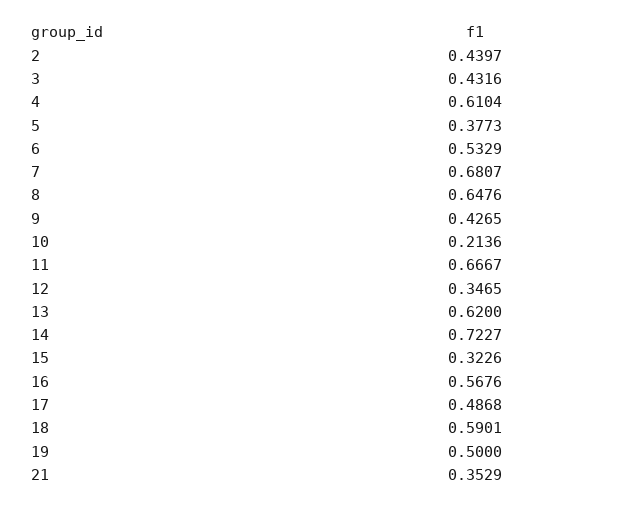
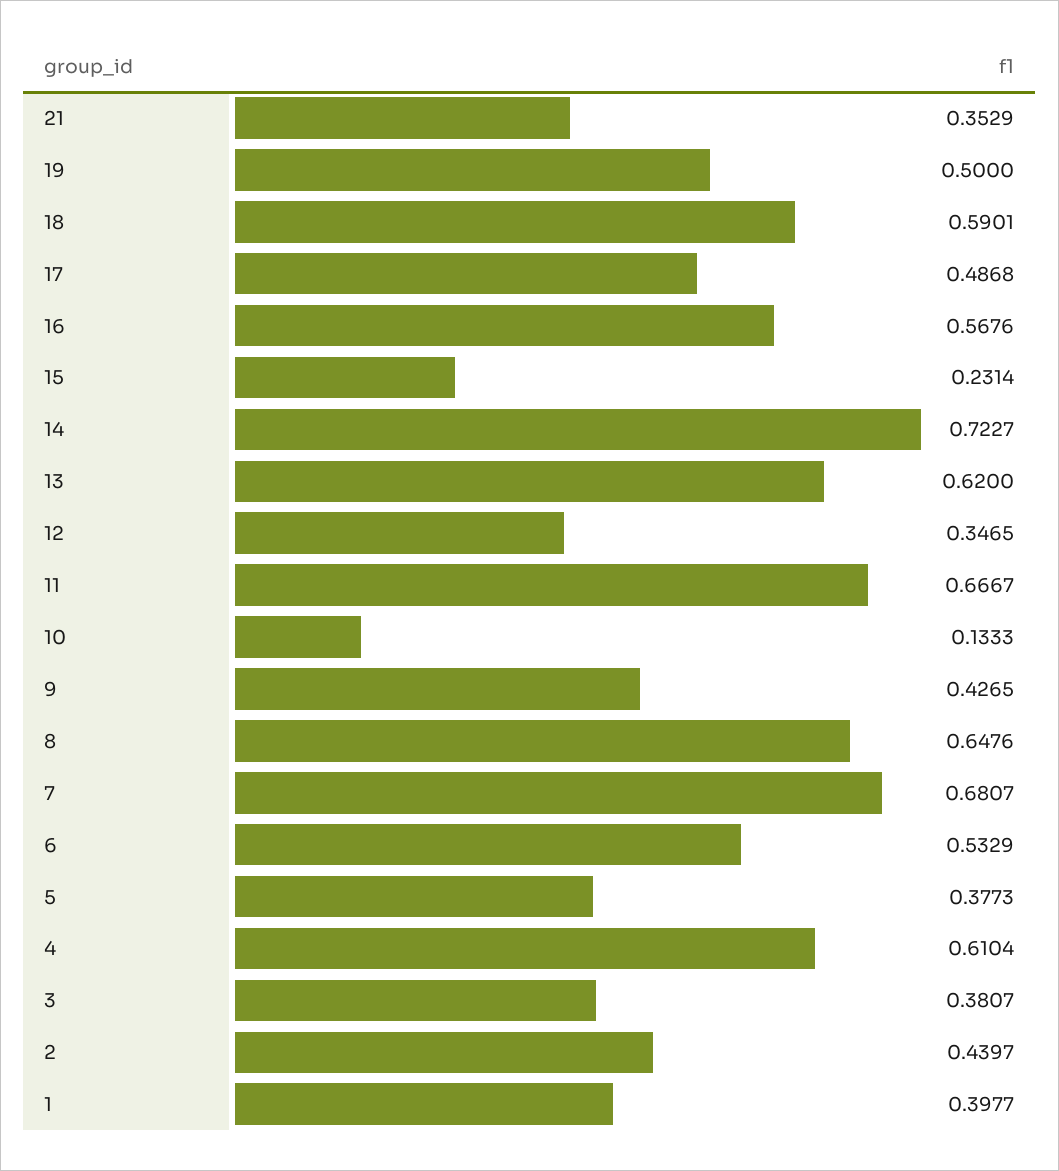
3: 0.4316 -> 0.3807
10: 0.2136 -> 0.1333
15: 0.3226 -> 0.2314
1: none -> 0.3977

